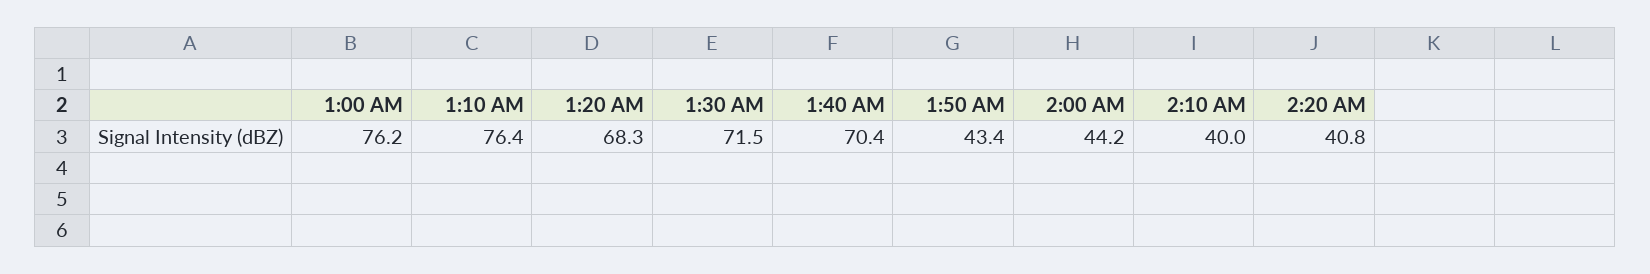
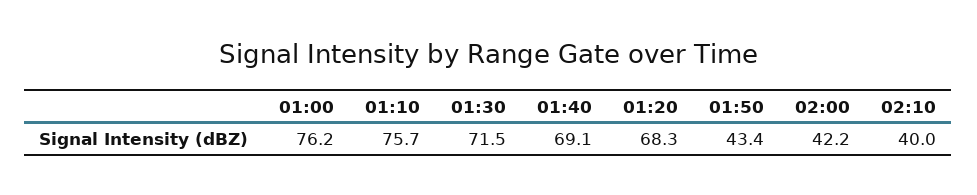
1:10 AM: 76.4 -> 75.7
1:40 AM: 70.4 -> 69.1
2:00 AM: 44.2 -> 42.2
2:20 AM: 40.8 -> none

